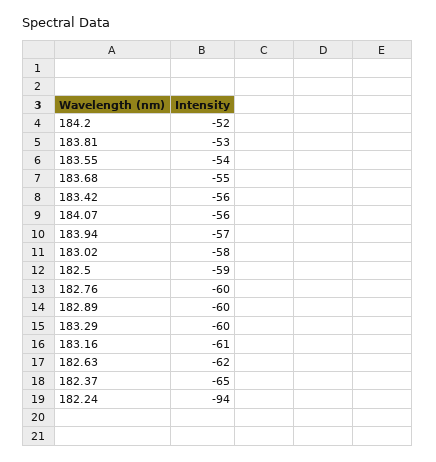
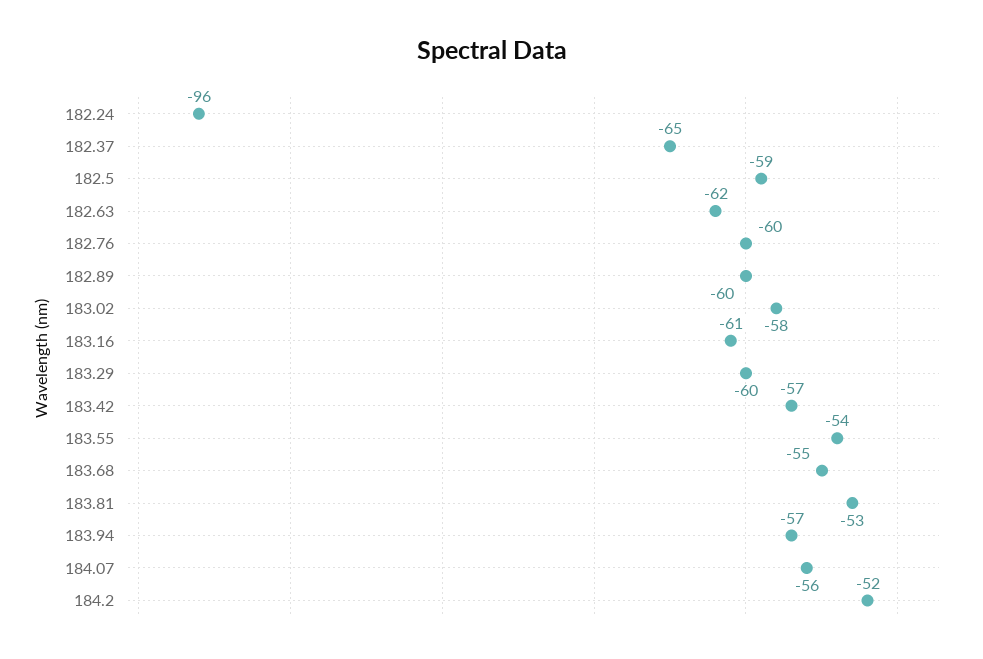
183.42: -56 -> -57
182.24: -94 -> -96

